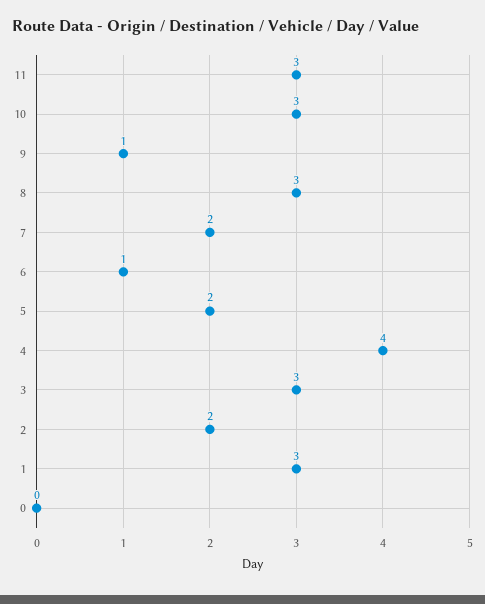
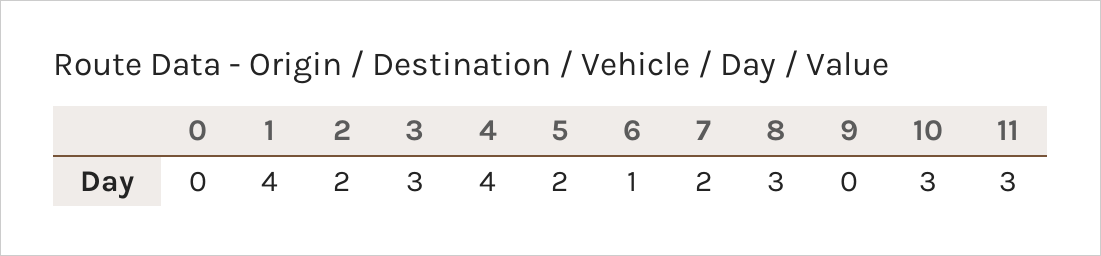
9: 1 -> 0
1: 3 -> 4

